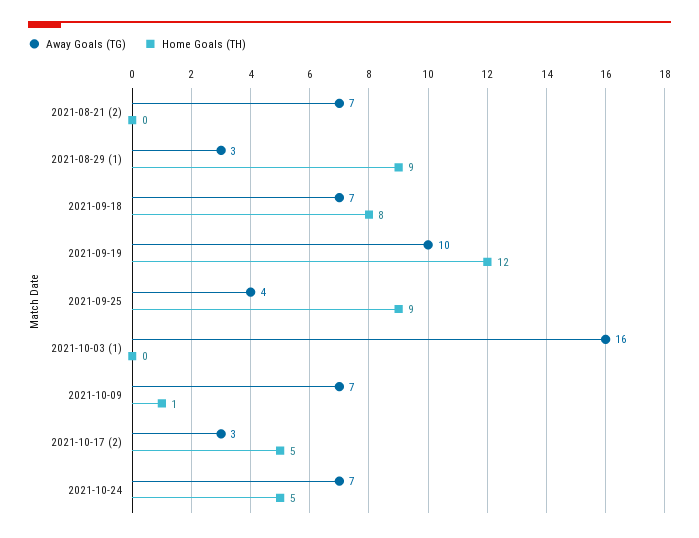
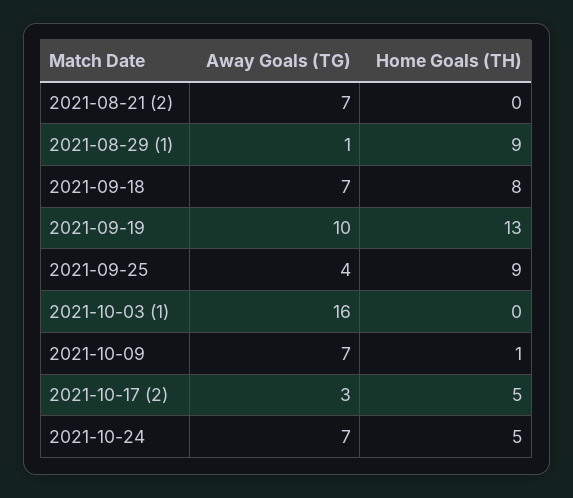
Away Goals (TG), 2021-08-29 (1): 3 -> 1
Home Goals (TH), 2021-09-19: 12 -> 13

